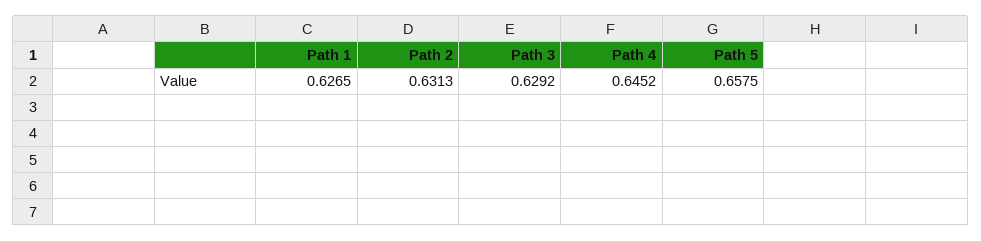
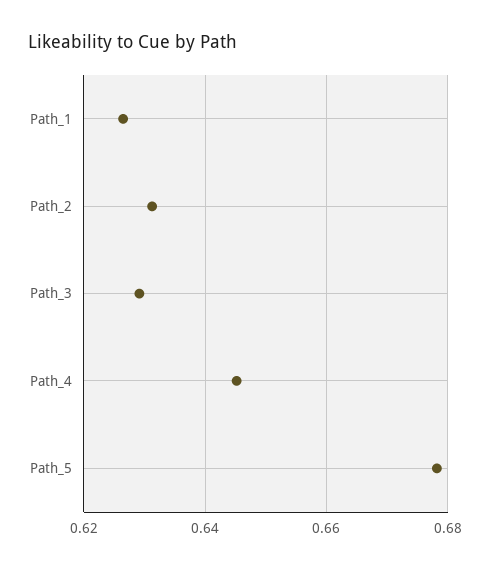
Path 5: 0.6575 -> 0.678

